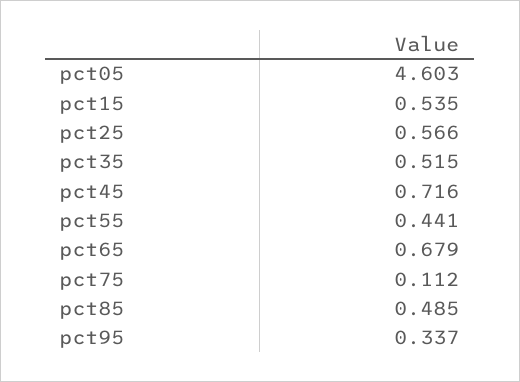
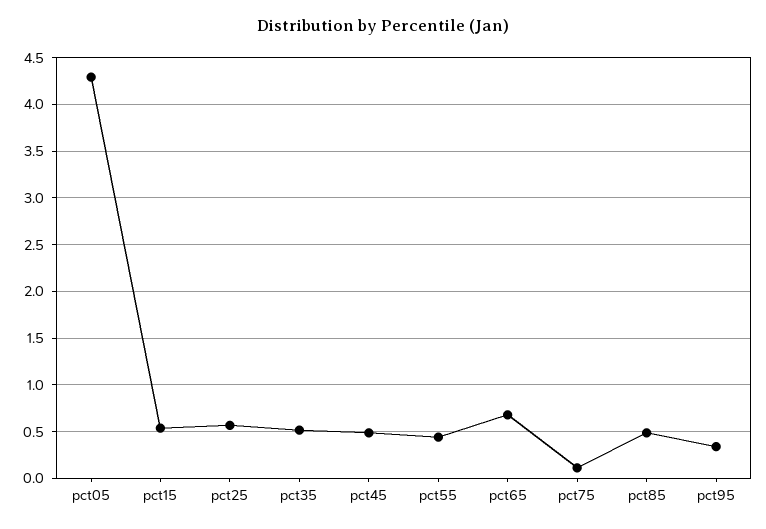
pct05: 4.603 -> 4.3
pct45: 0.716 -> 0.5

